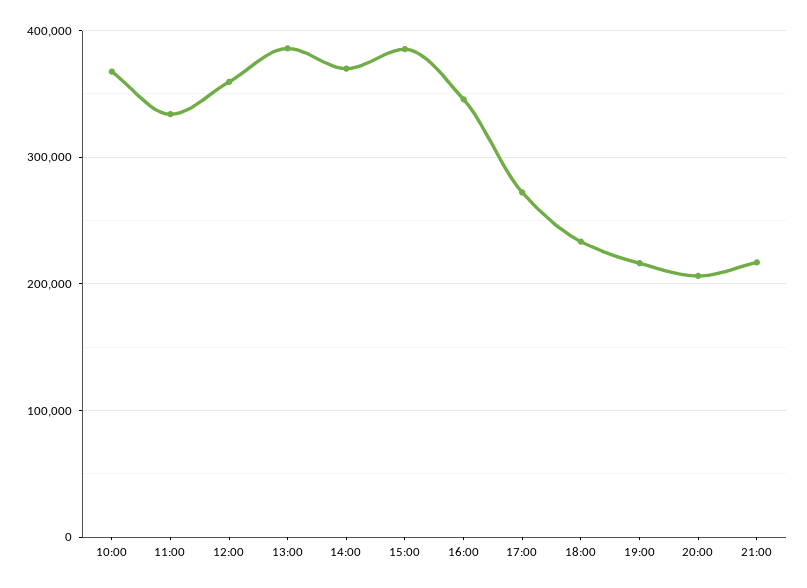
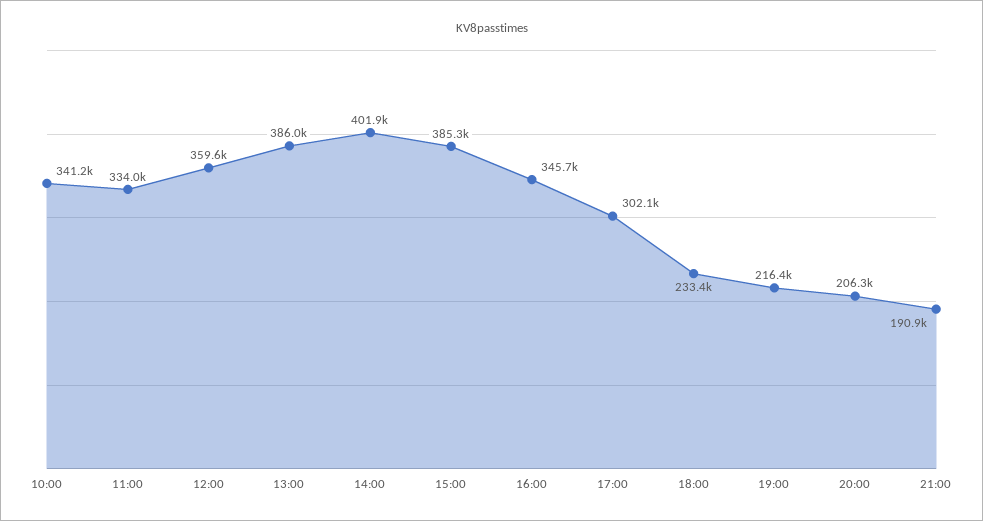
10:00: 370000 -> 341200
14:00: 370000 -> 401900
17:00: 270000 -> 302100
21:00: 220000 -> 190900

